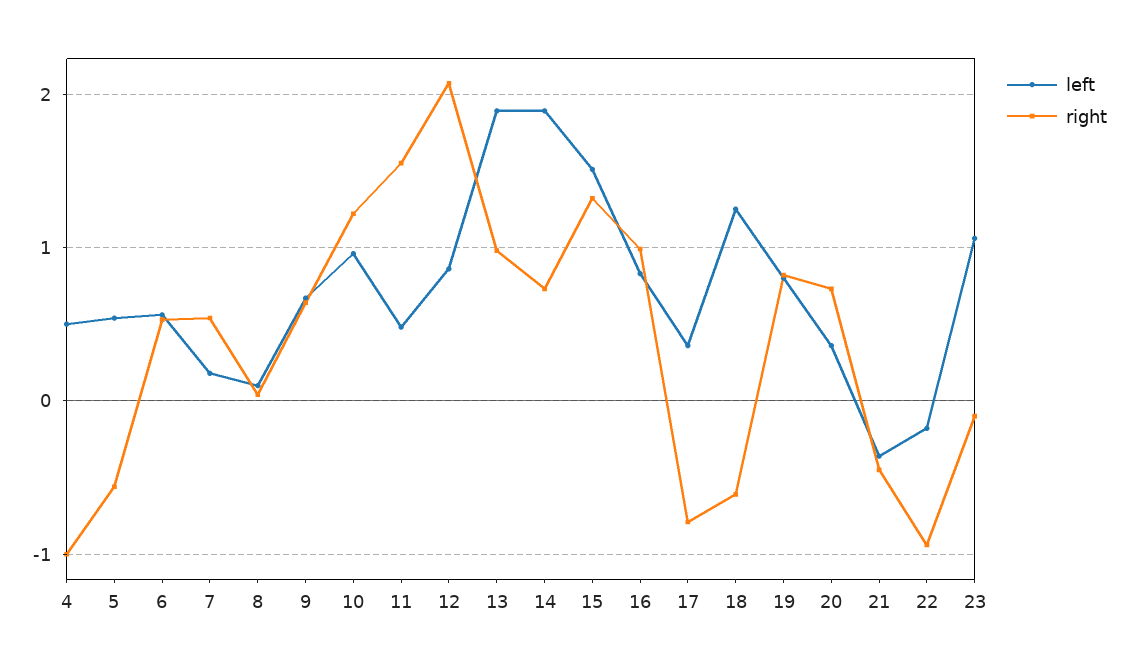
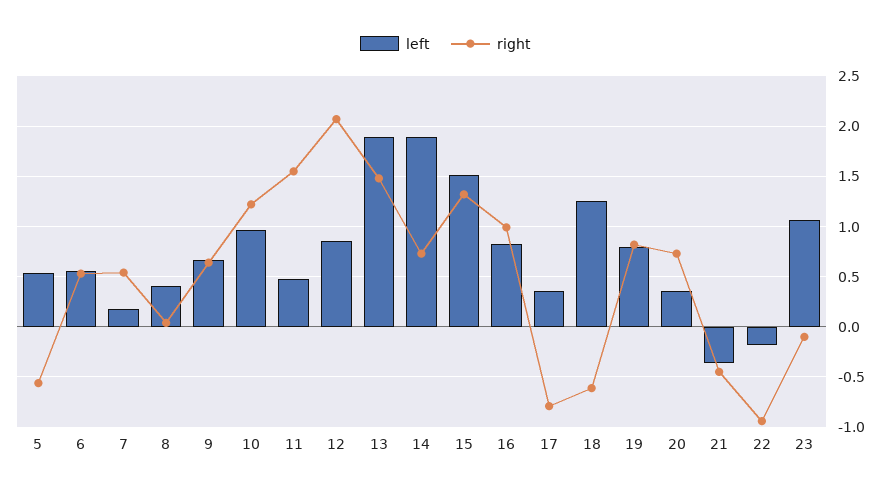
left, 4: 0.5 -> none
right, 4: -1 -> none
left, 8: 0.1 -> 0.4
right, 13: 1 -> 1.5

